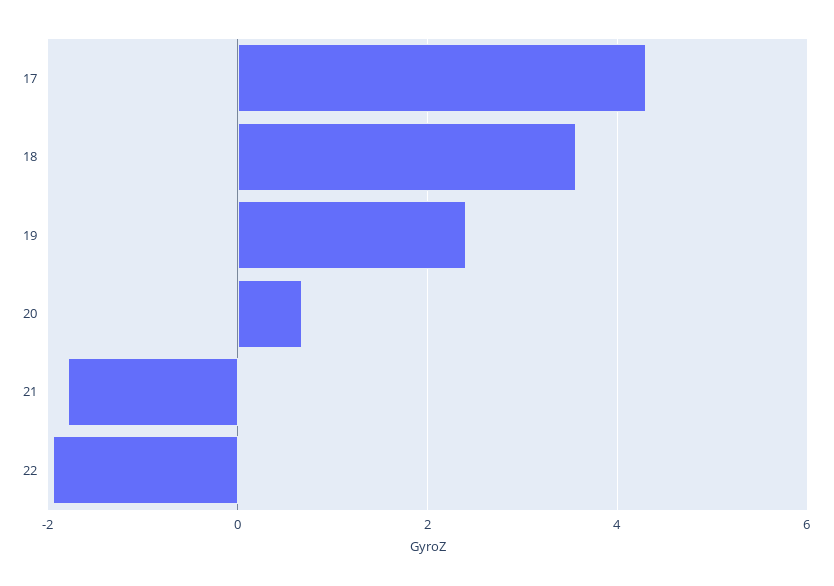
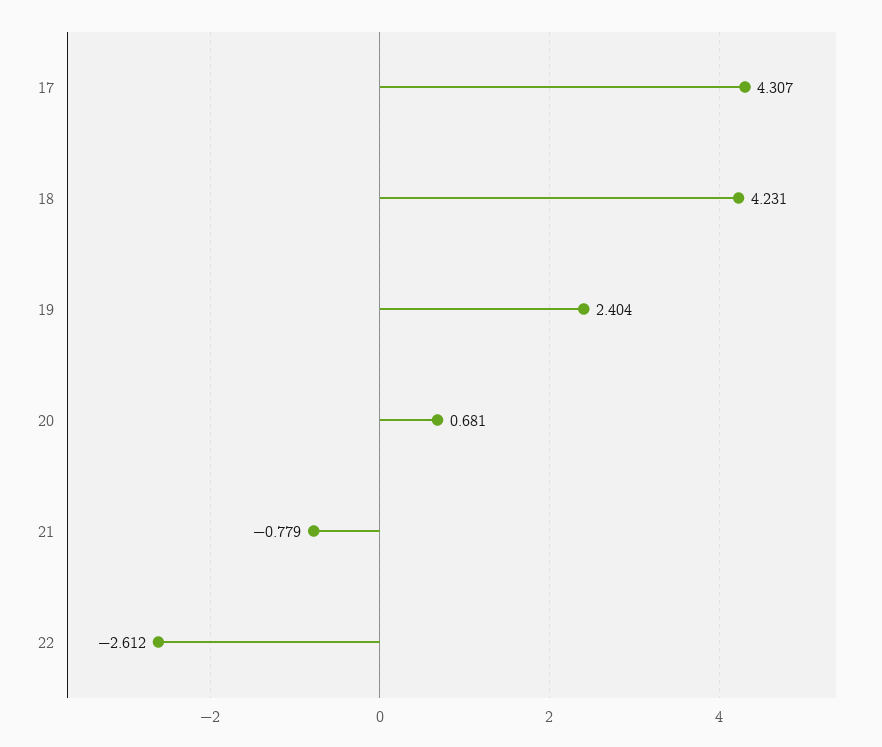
18: 3.6 -> 4.231
21: -1.8 -> -0.779
22: -2 -> -2.612

